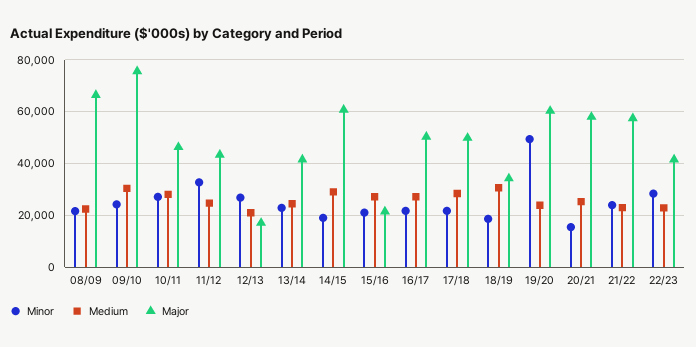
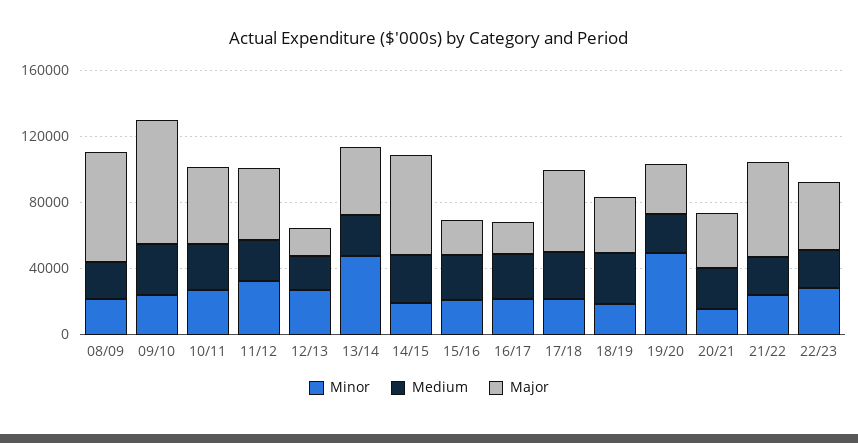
Minor, 13/14: 22500 -> 50000
Major, 16/17: 50000 -> 20000
Major, 19/20: 60000 -> 30000
Major, 20/21: 57500 -> 30000

